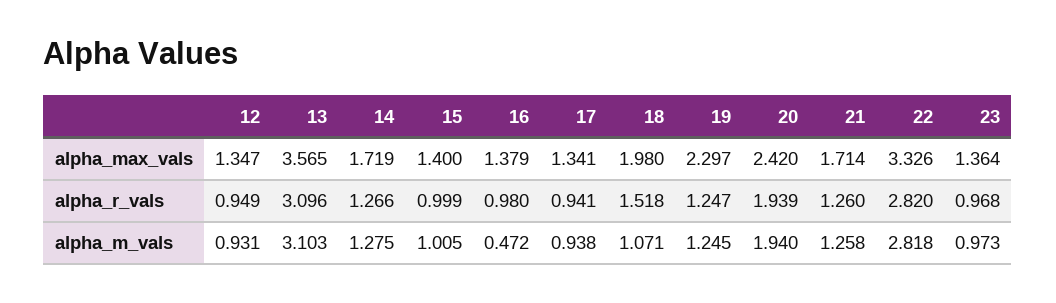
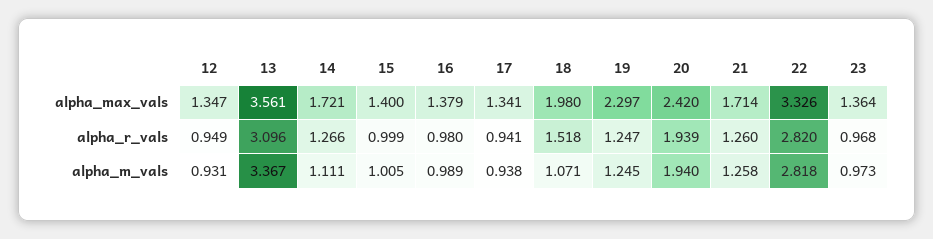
13, alpha_max_vals: 3.565 -> 3.561
14, alpha_max_vals: 1.719 -> 1.721
13, alpha_m_vals: 3.103 -> 3.367
14, alpha_m_vals: 1.275 -> 1.111
16, alpha_m_vals: 0.472 -> 0.989

